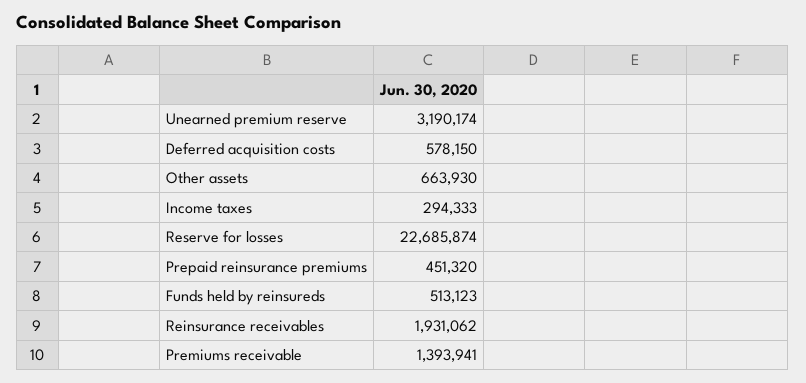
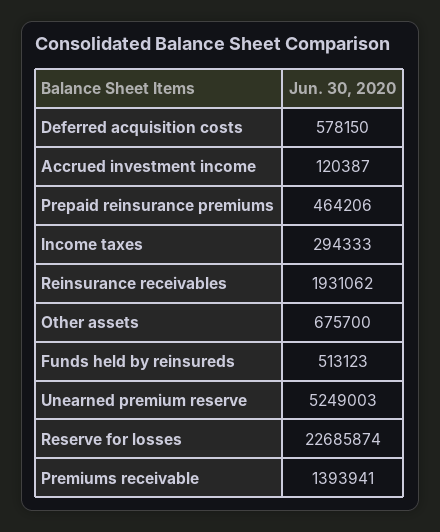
Unearned premium reserve: 3190174 -> 5249003
Other assets: 663930 -> 675700
Prepaid reinsurance premiums: 451320 -> 464206
Accrued investment income: none -> 120387

